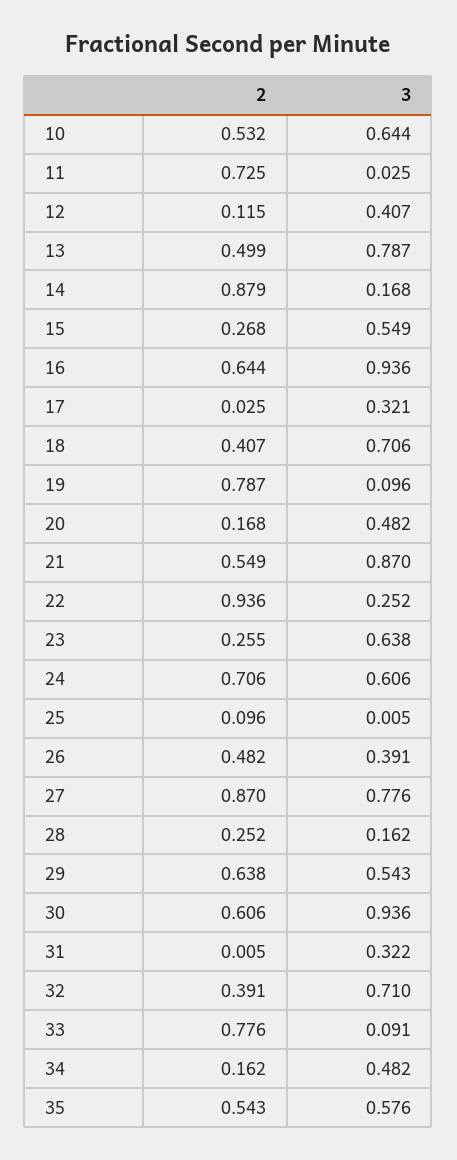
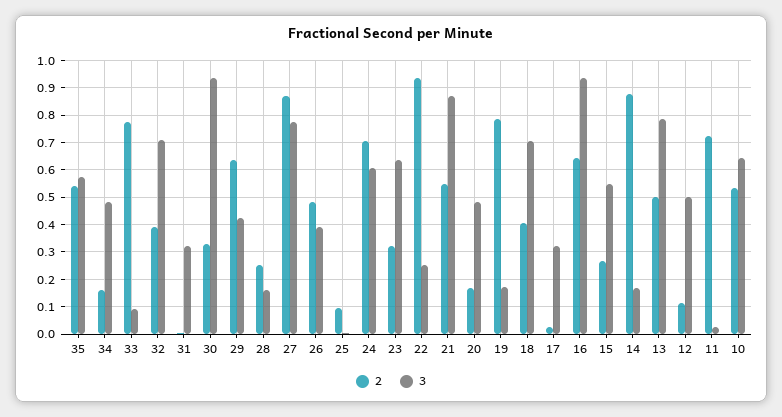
3, 12: 0.407 -> 0.5
3, 19: 0.096 -> 0.175
2, 23: 0.255 -> 0.325
3, 29: 0.543 -> 0.425
2, 30: 0.606 -> 0.325

